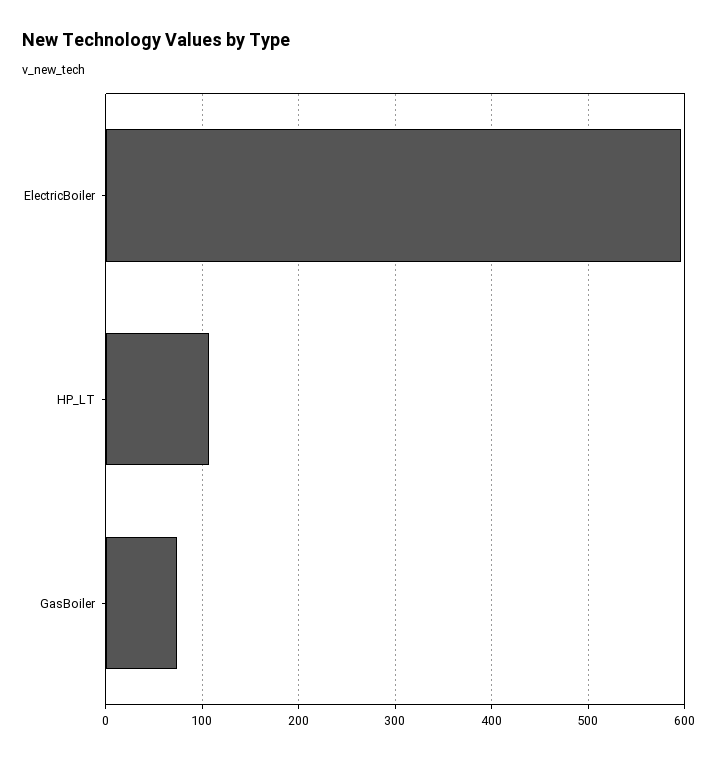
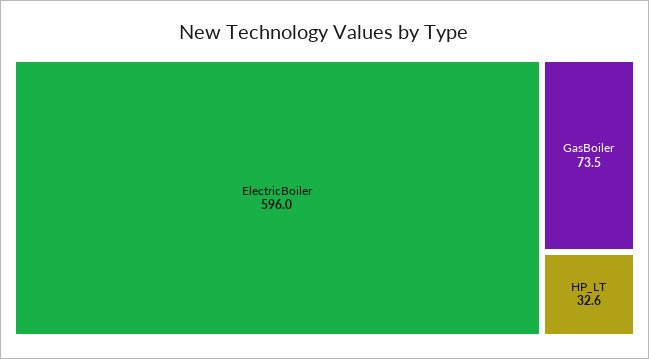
HP_LT: 110 -> 32.6

